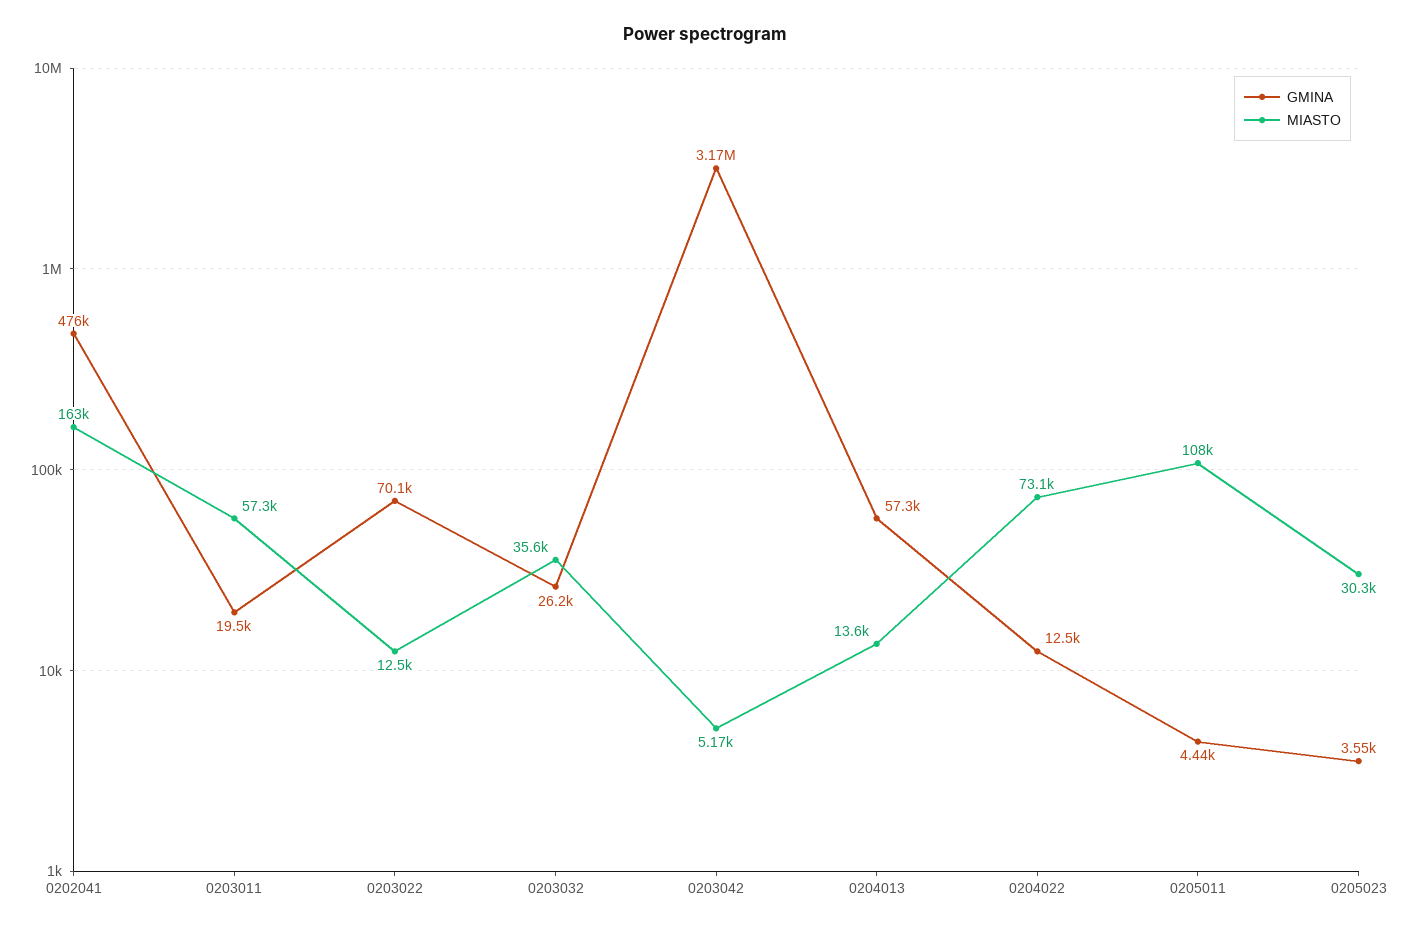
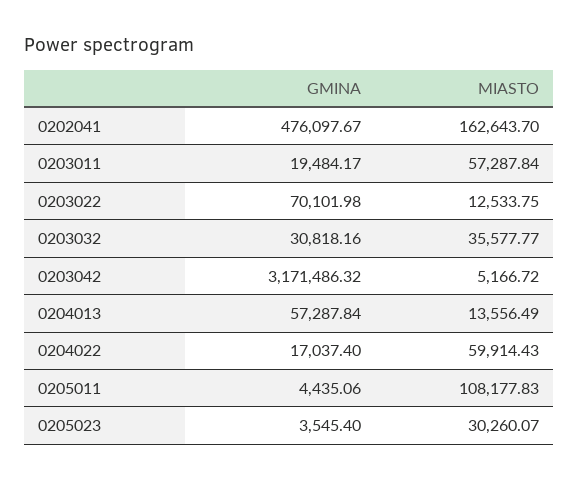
GMINA, 0203032: 26200 -> 30818.16
GMINA, 0204022: 12500 -> 17037.4
MIASTO, 0204022: 73100 -> 59914.43

